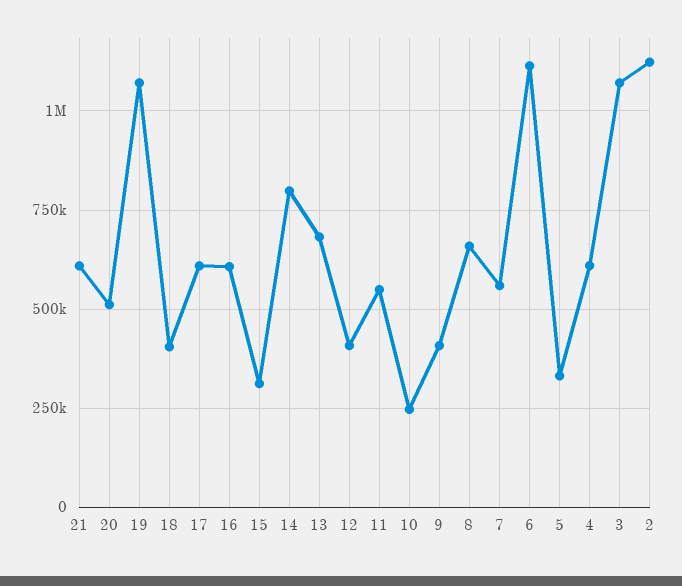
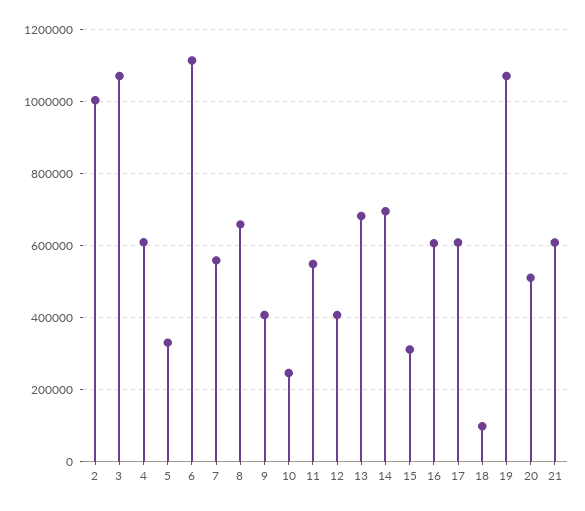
18: 400000 -> 100000
14: 800000 -> 700000
2: 1125000 -> 1000000

